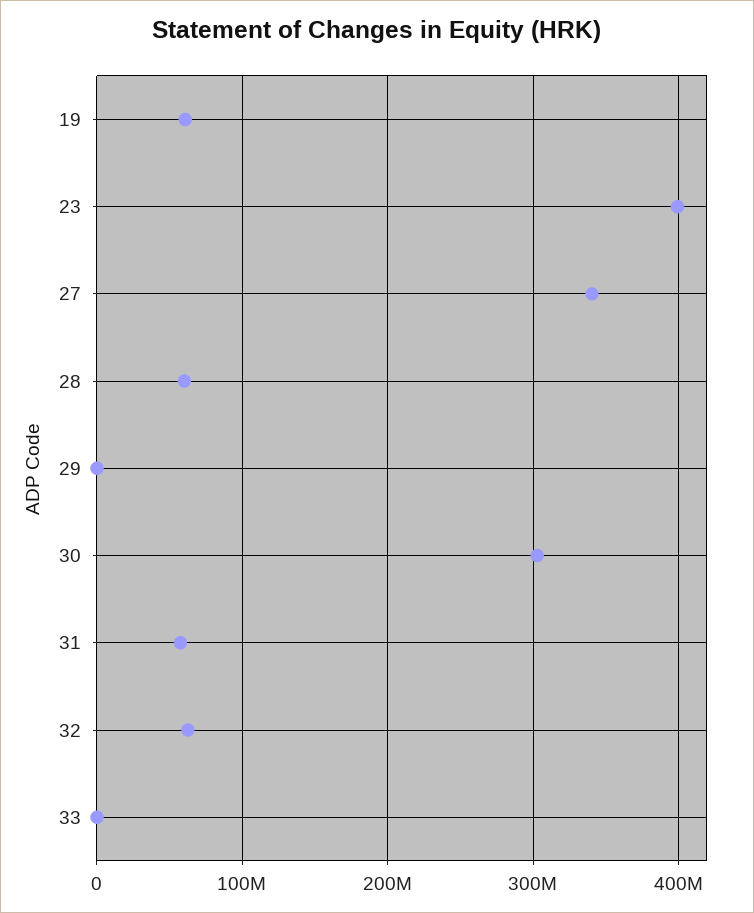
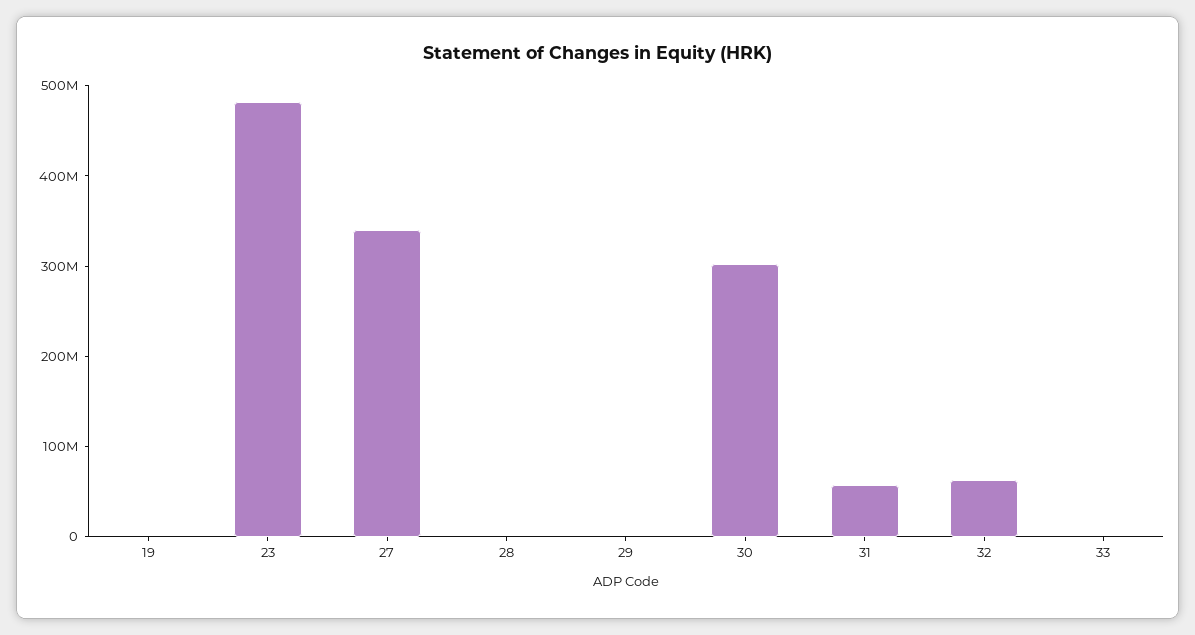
19: 60000000 -> 0
23: 400000000 -> 480000000
28: 60000000 -> 0

